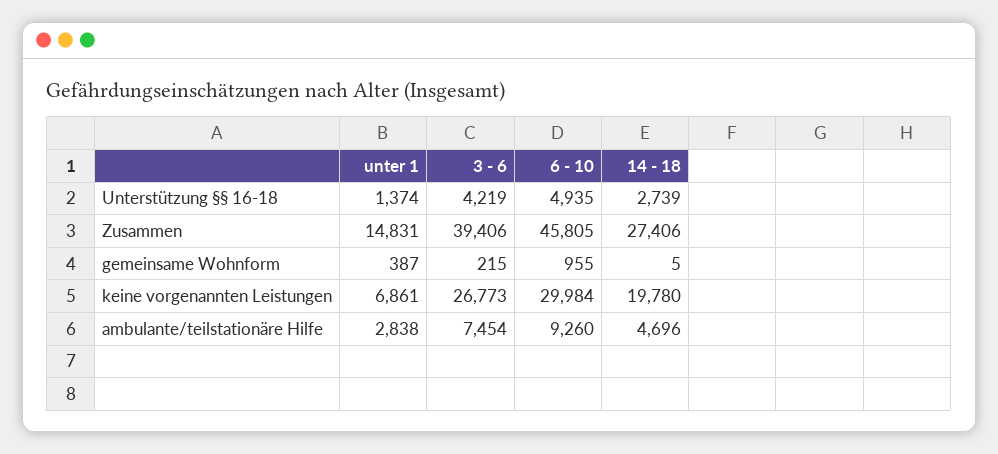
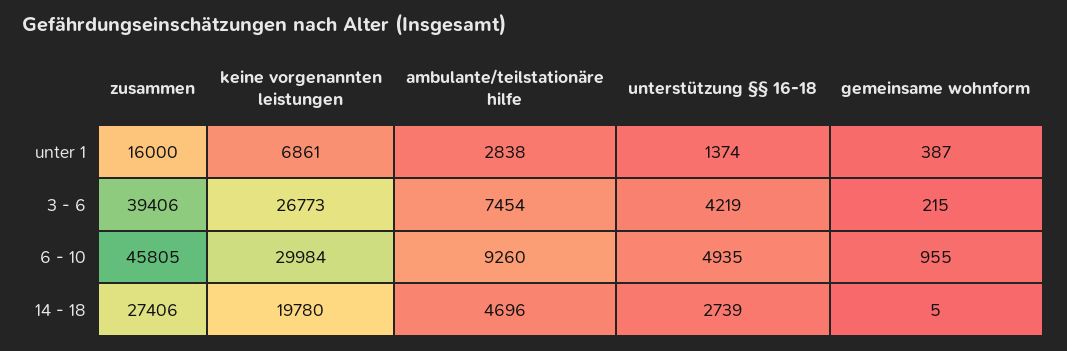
unter 1, Zusammen: 14831 -> 16000

